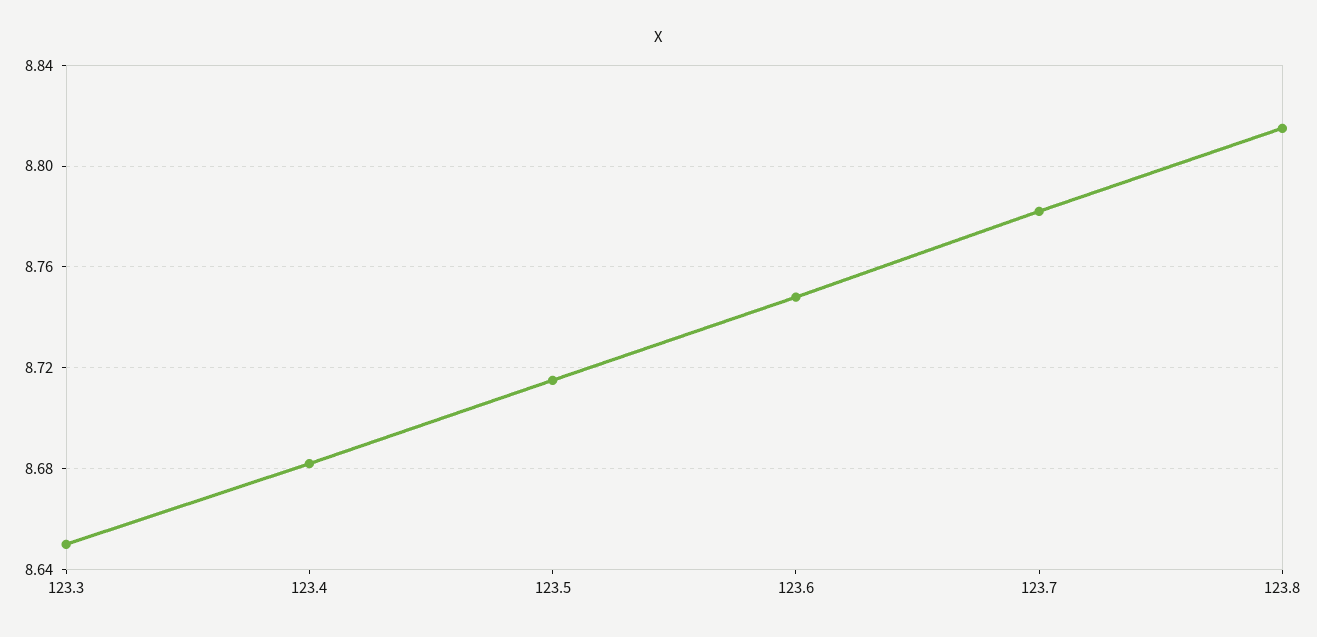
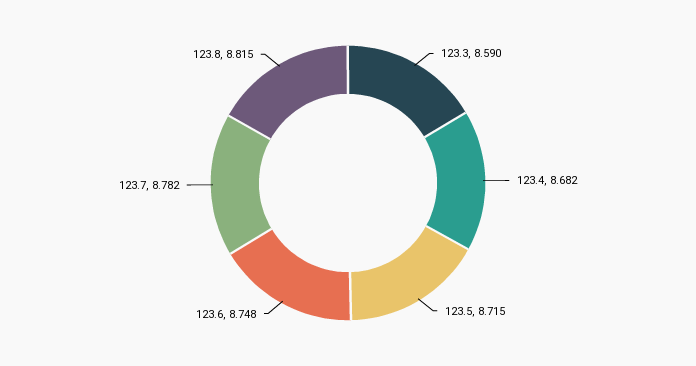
123.3: 8.65 -> 8.59

